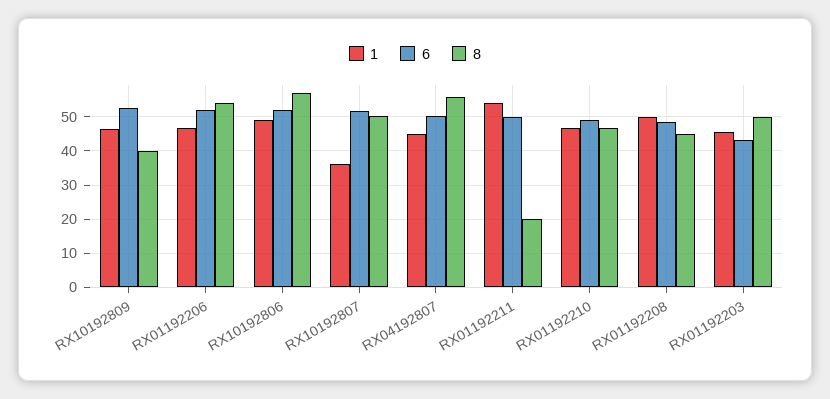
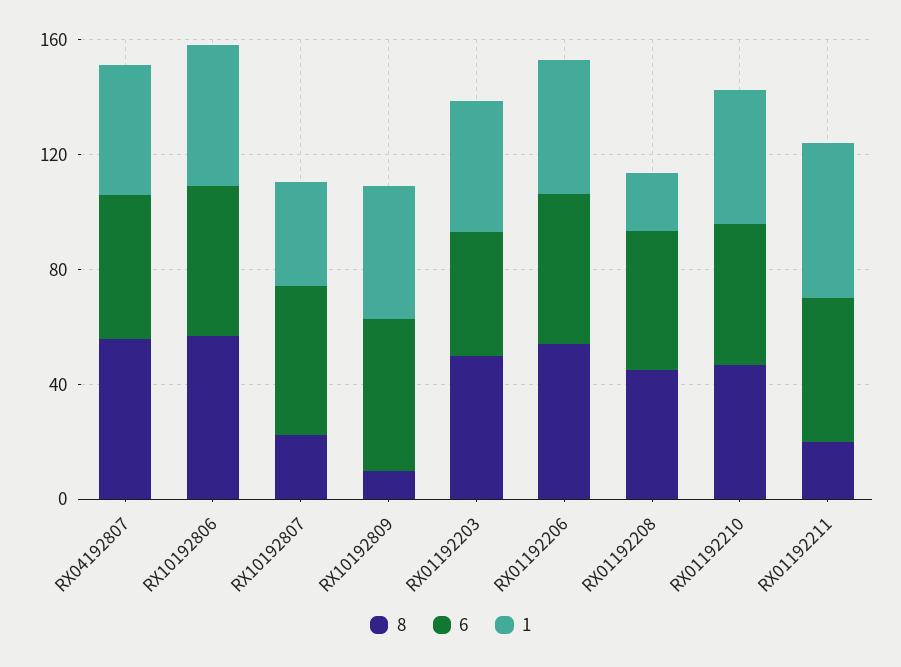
8, RX10192809: 40 -> 10
8, RX10192807: 50 -> 20
1, RX01192208: 50 -> 20

